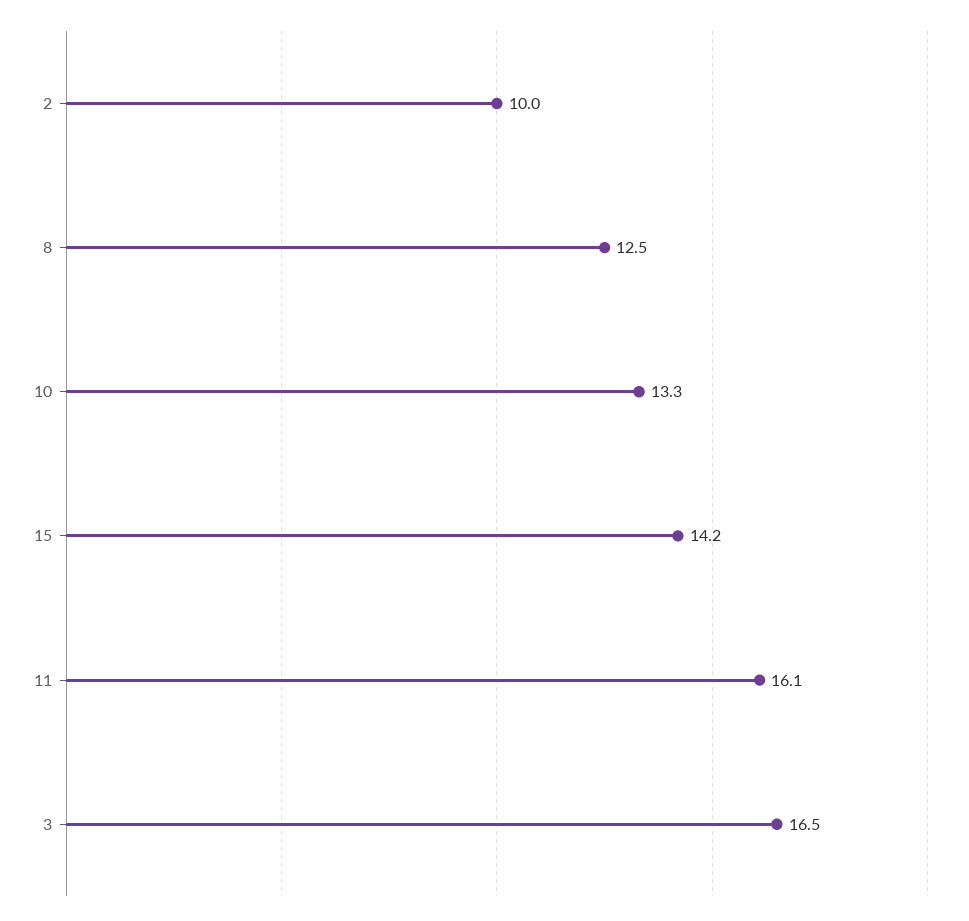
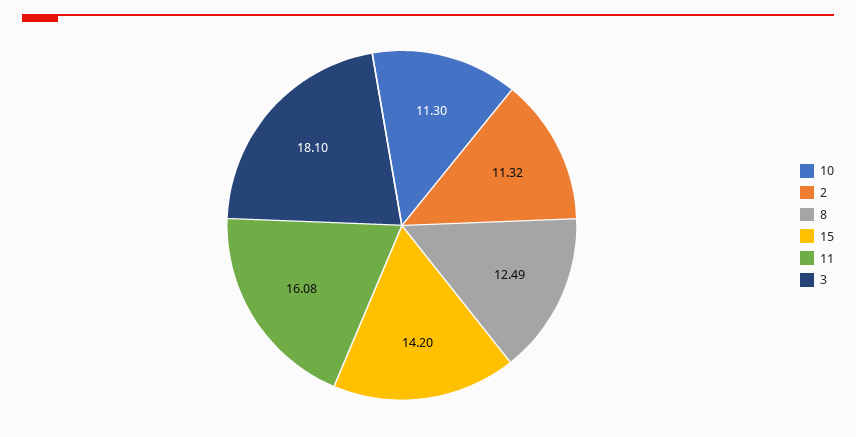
2: 10 -> 11.32
10: 13.3 -> 11.3
3: 16.5 -> 18.1

